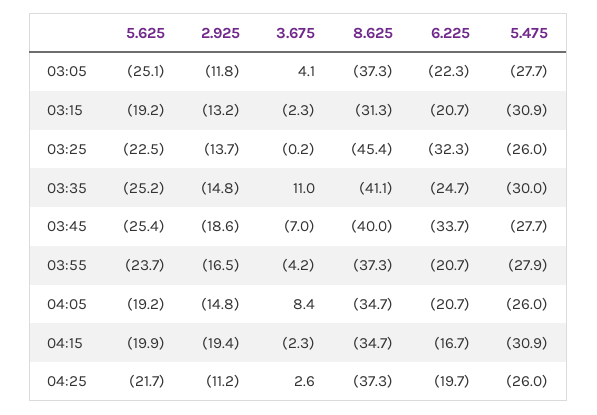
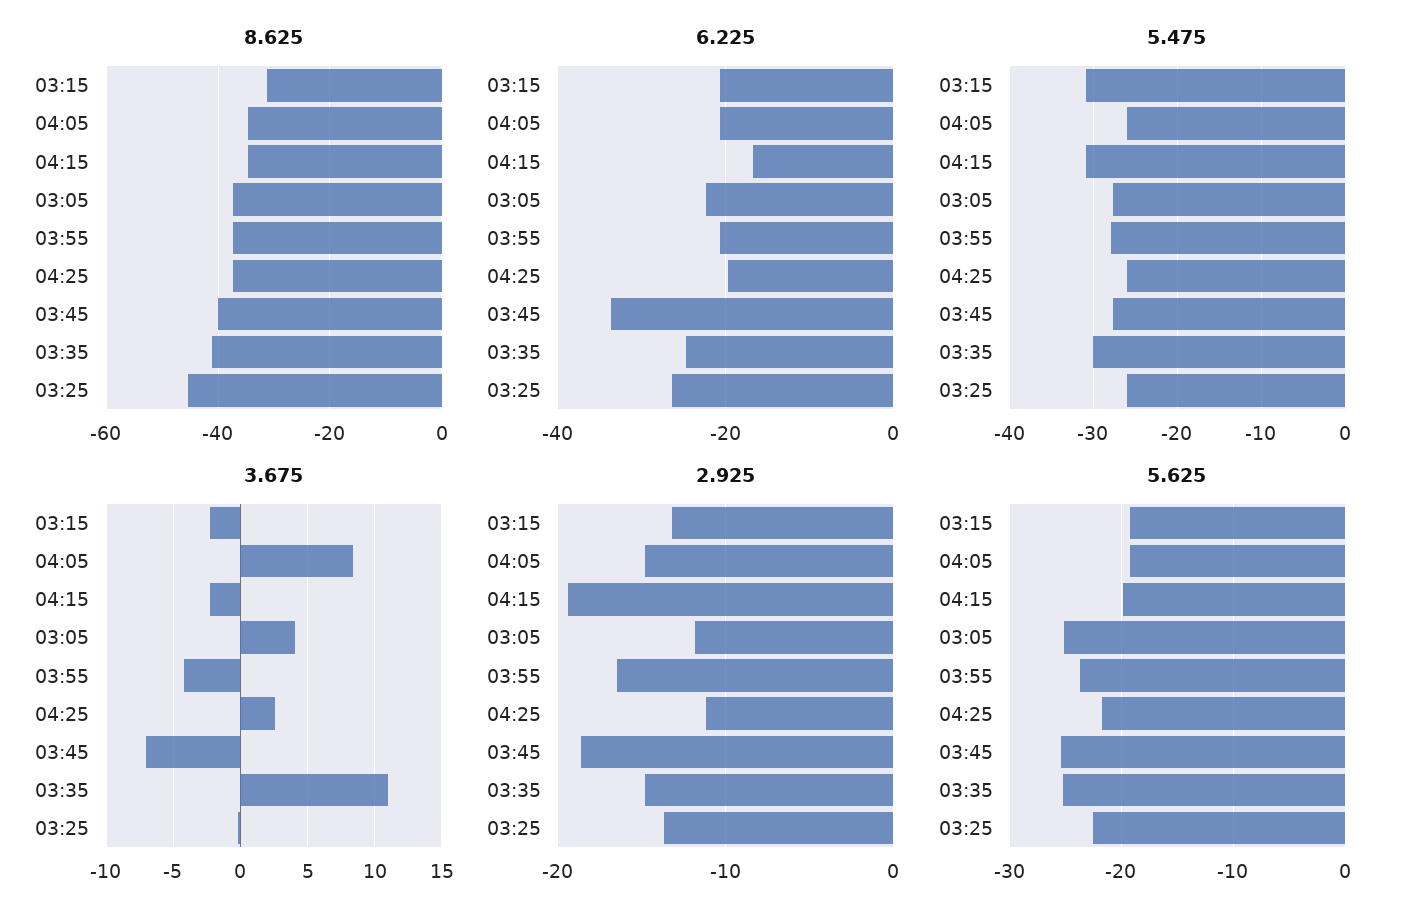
6.225, 03:25: -32.3 -> -26

